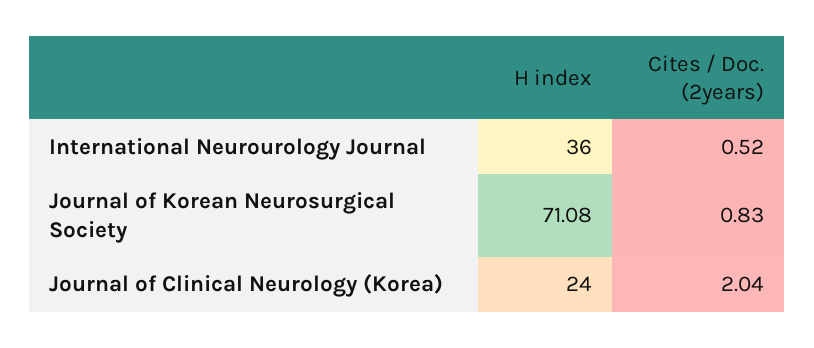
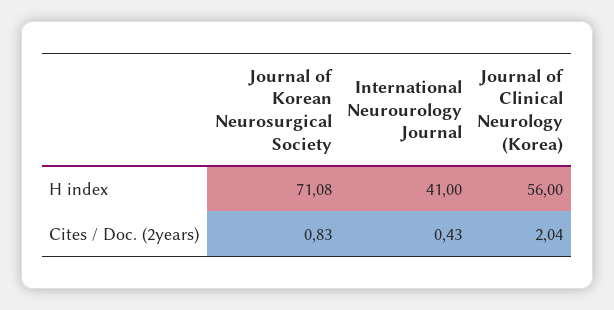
H index, International Neurourology Journal: 36 -> 41
Cites / Doc. (2years), International Neurourology Journal: 0.52 -> 0.43
H index, Journal of Clinical Neurology (Korea): 24 -> 56

